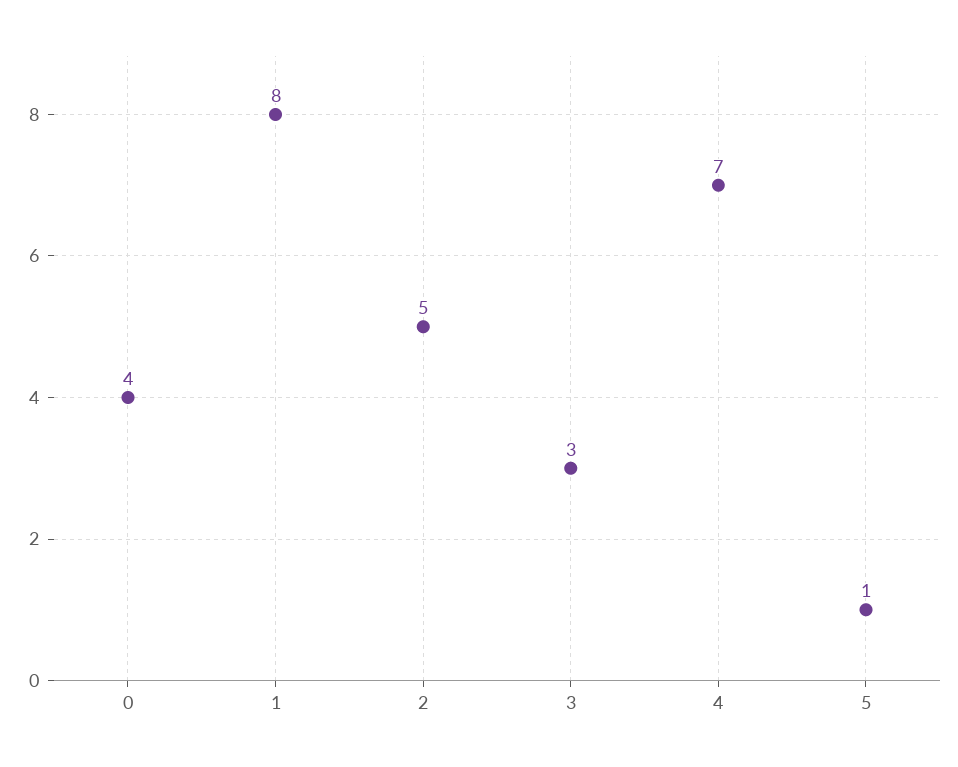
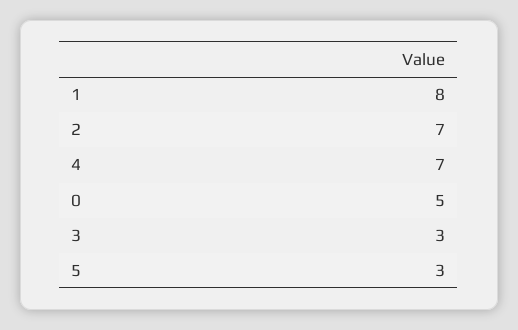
0: 4 -> 5
2: 5 -> 7
5: 1 -> 3

